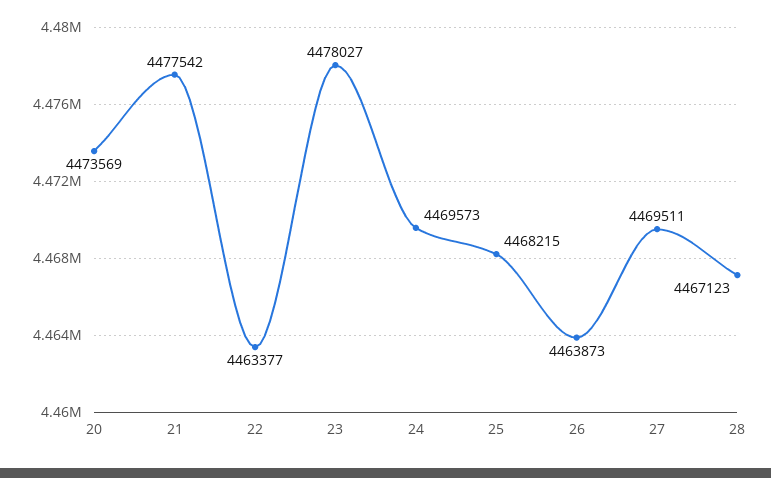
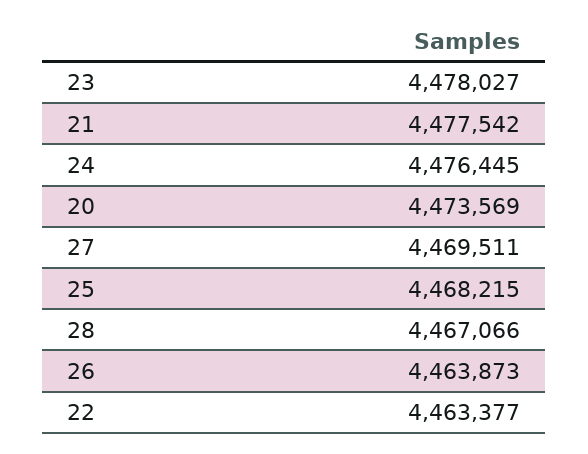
24: 4469573 -> 4476445
28: 4467123 -> 4467066

